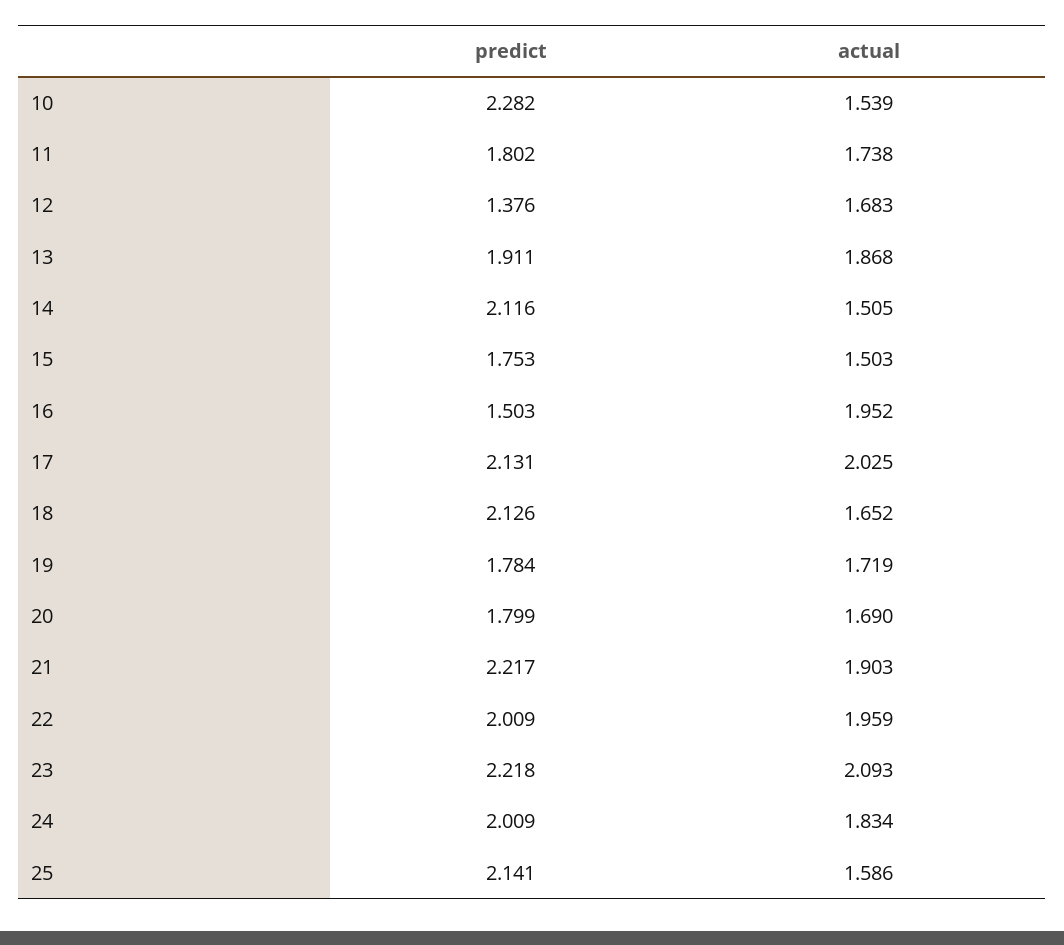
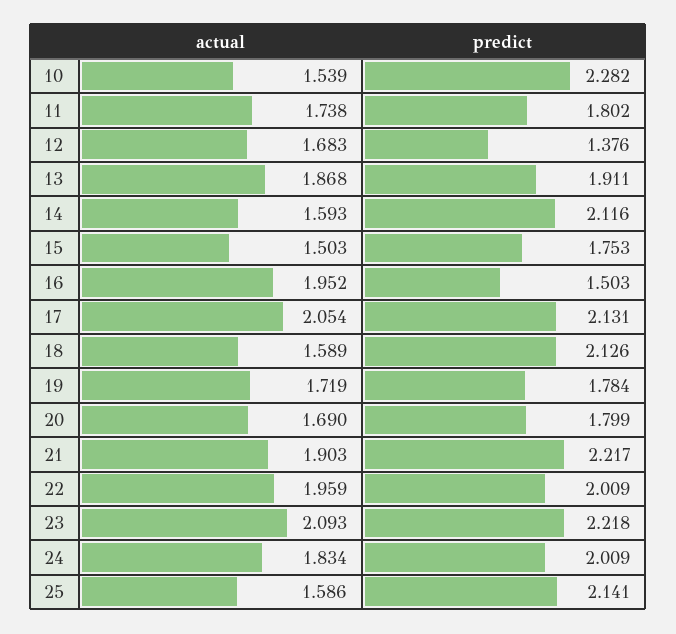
actual, 14: 1.505 -> 1.593
actual, 17: 2.025 -> 2.054
actual, 18: 1.652 -> 1.589

